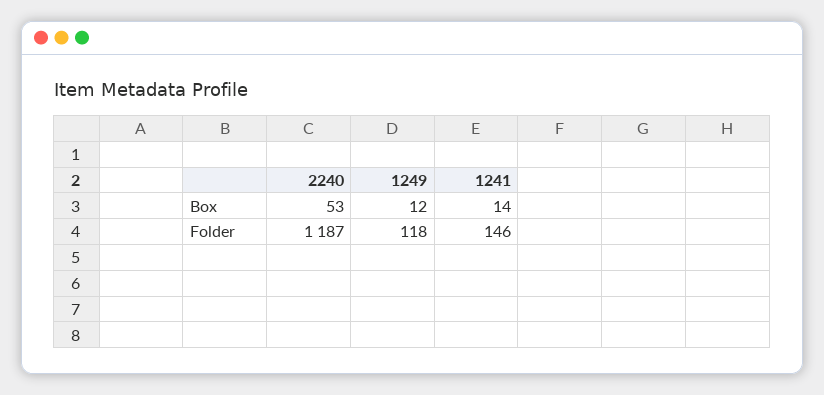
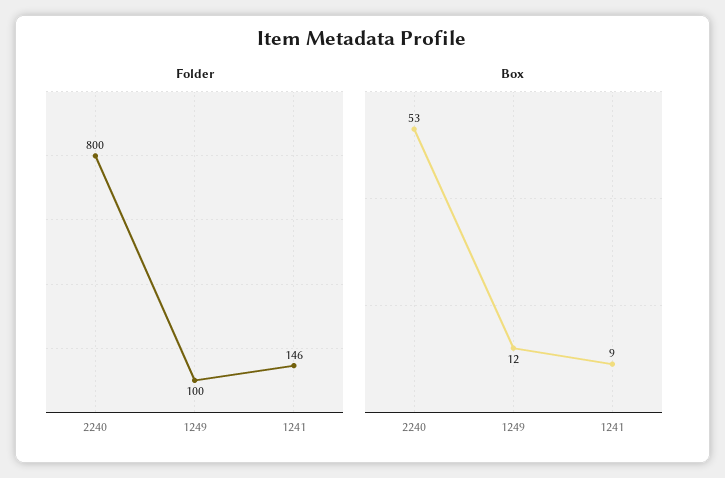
Box, 1241: 14 -> 9
Folder, 2240: 1187 -> 800
Folder, 1249: 118 -> 100

